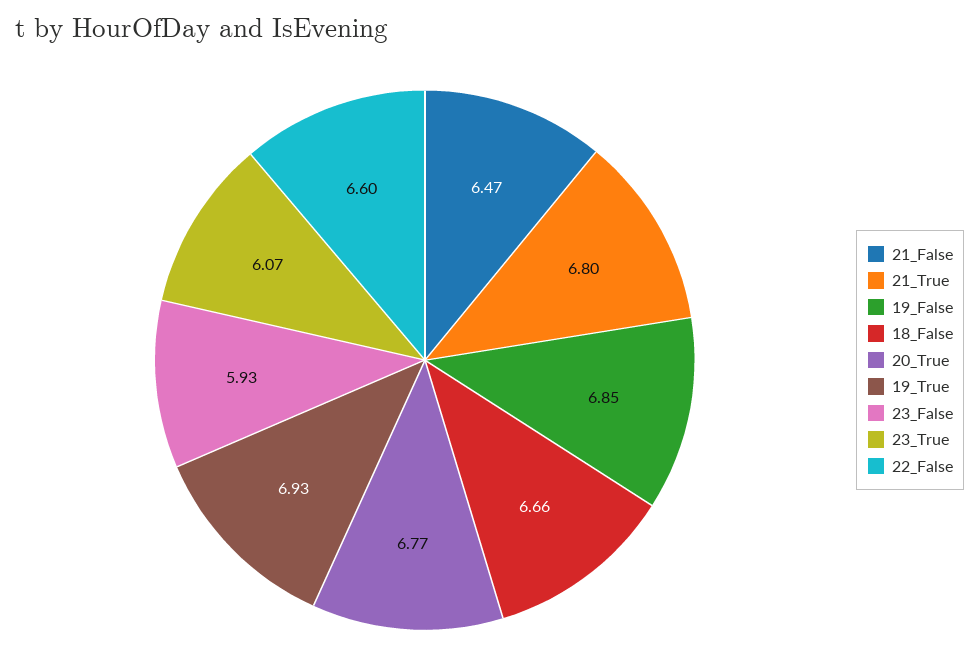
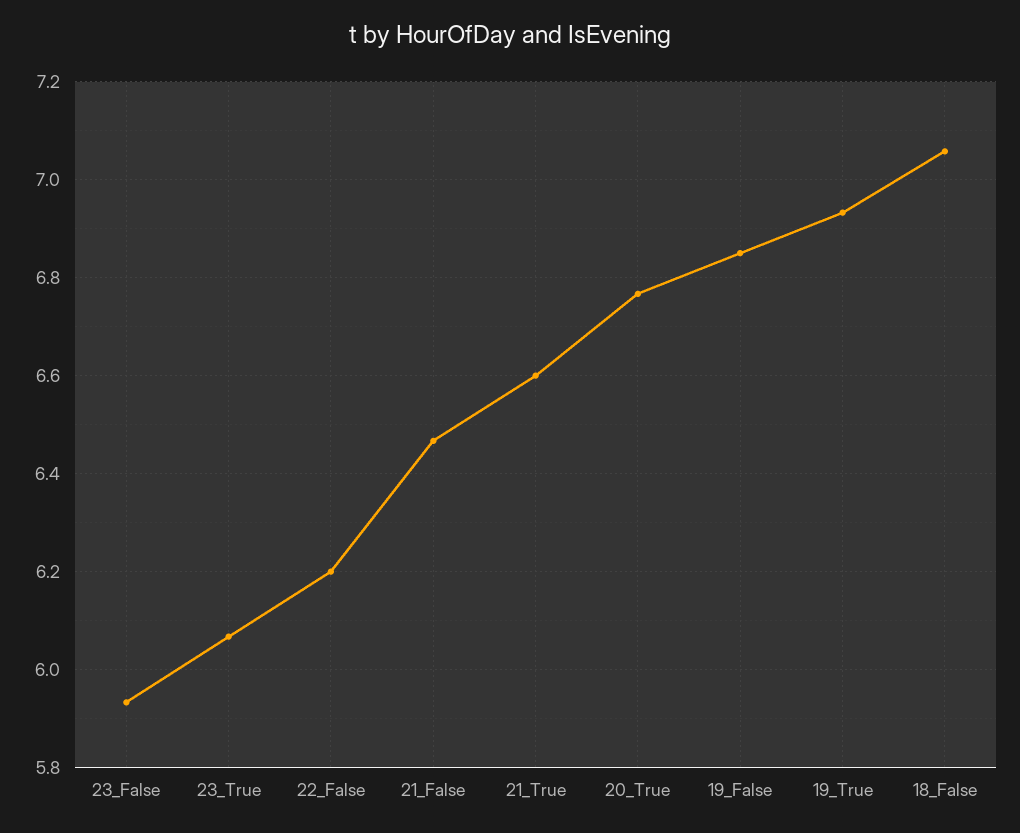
21_True: 6.8 -> 6.6
18_False: 6.66 -> 7.06
22_False: 6.6 -> 6.2

